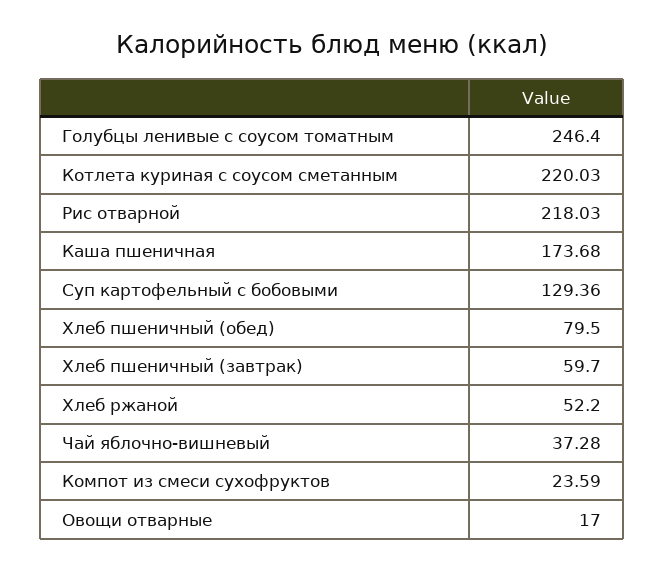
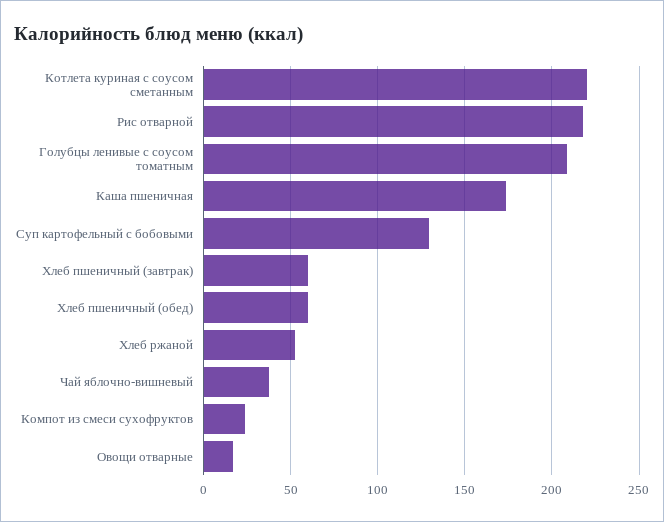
Голубцы ленивые с соусом томатным: 246.4 -> 210
Хлеб пшеничный (обед): 79.5 -> 60

